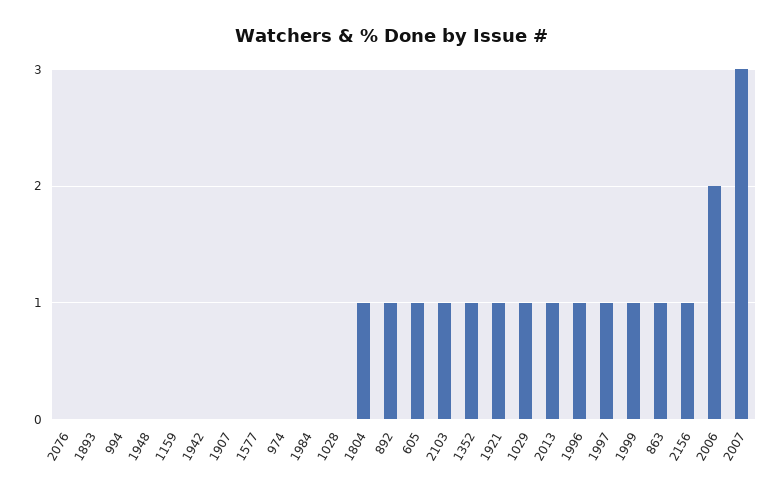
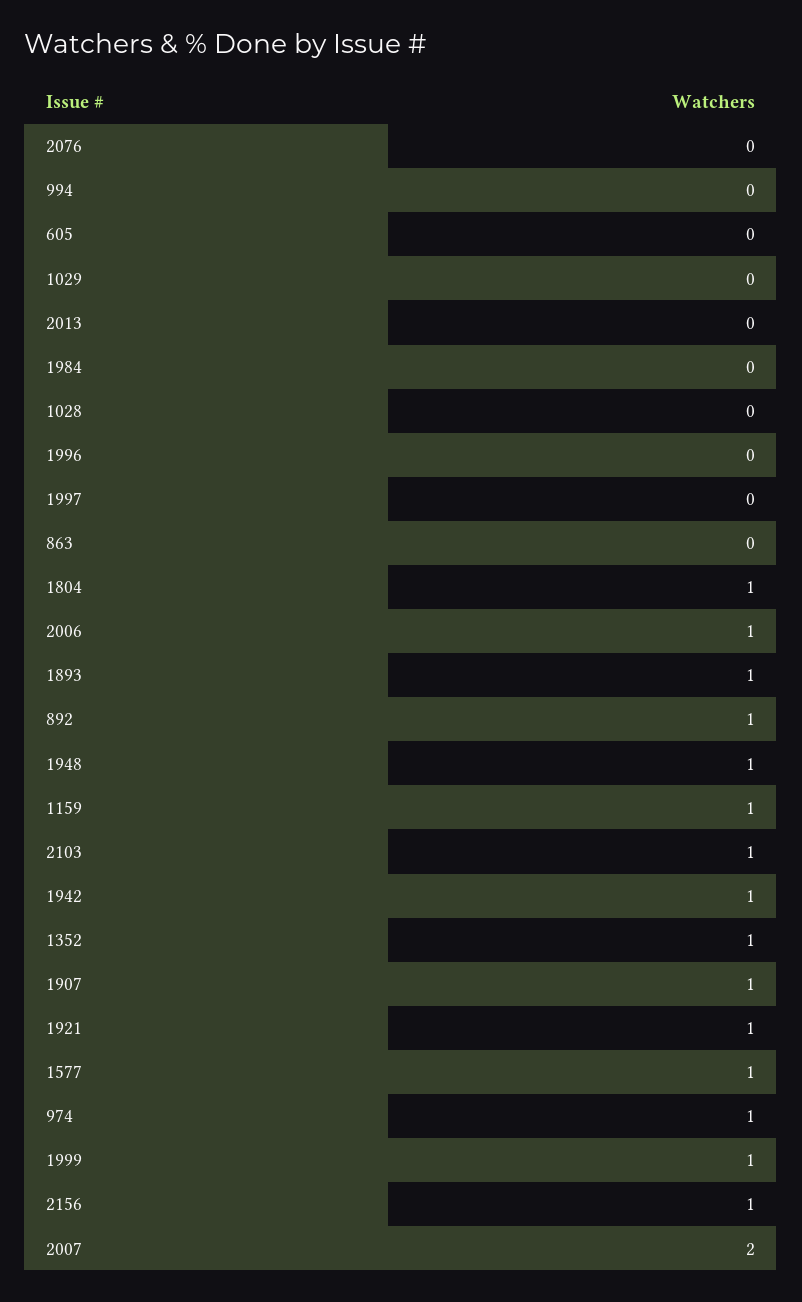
1893: 0 -> 1
1948: 0 -> 1
1159: 0 -> 1
1942: 0 -> 1
1907: 0 -> 1
1577: 0 -> 1
974: 0 -> 1
605: 1 -> 0
1029: 1 -> 0
2013: 1 -> 0
1996: 1 -> 0
1997: 1 -> 0
863: 1 -> 0
2006: 2 -> 1
2007: 3 -> 2

